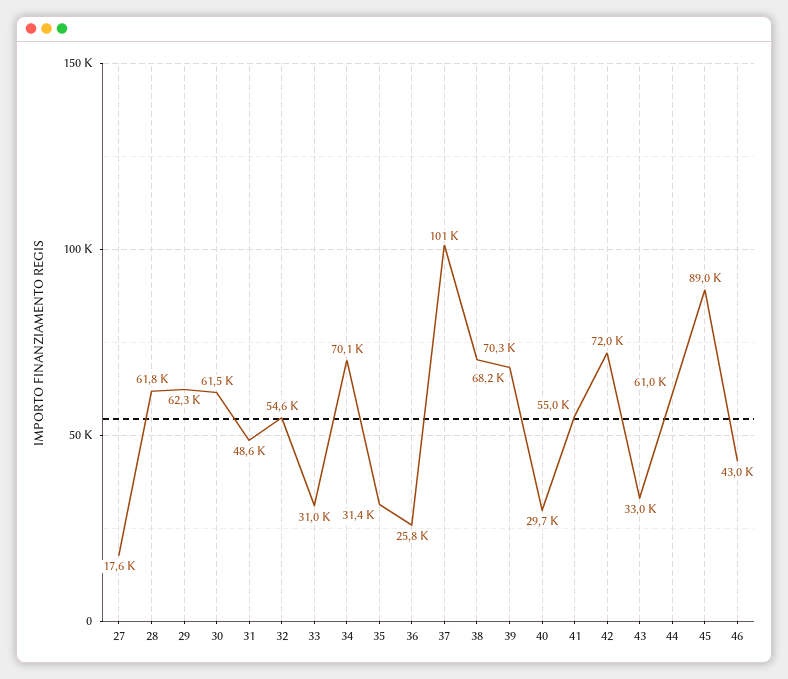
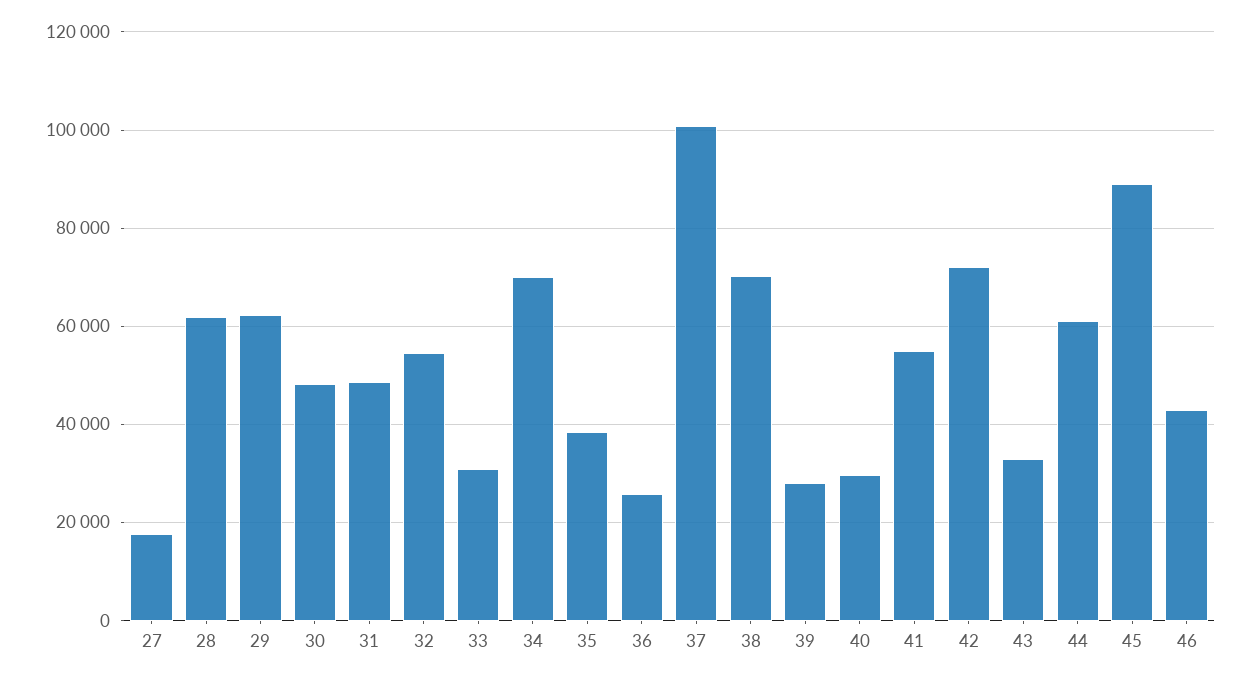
30: 61500 -> 48000
35: 31400 -> 38000
39: 68200 -> 28000

